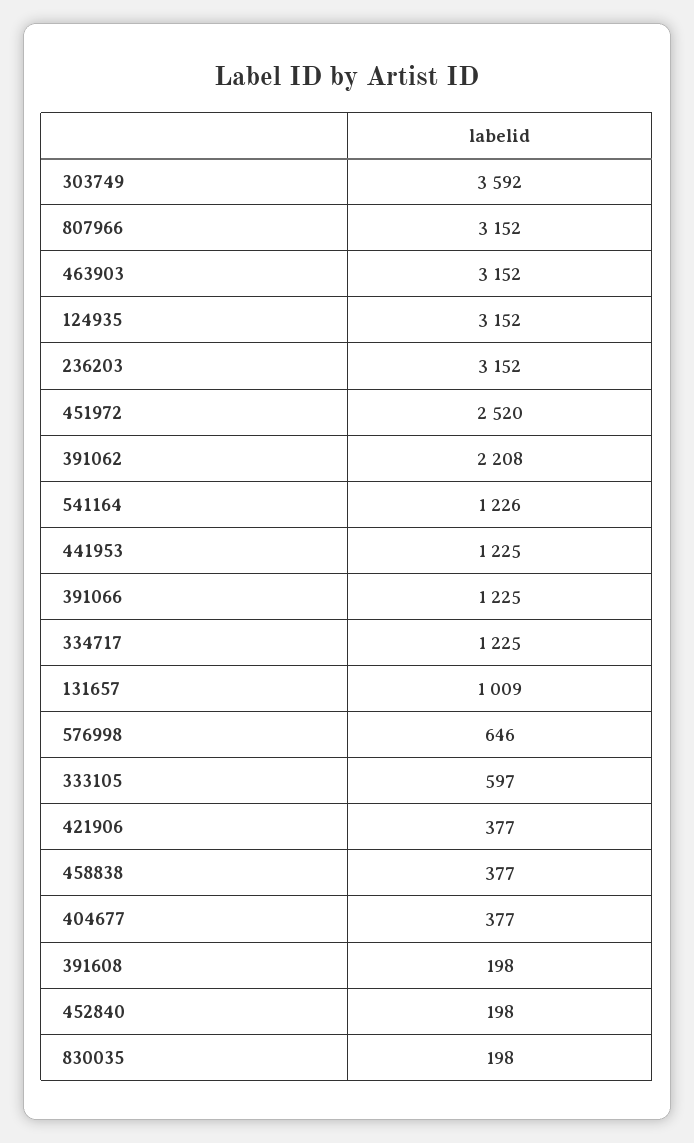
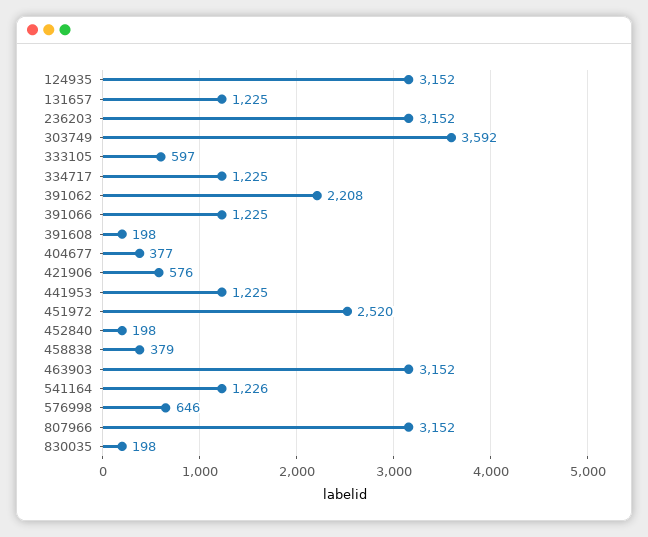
131657: 1009 -> 1225
421906: 377 -> 576
458838: 377 -> 379

